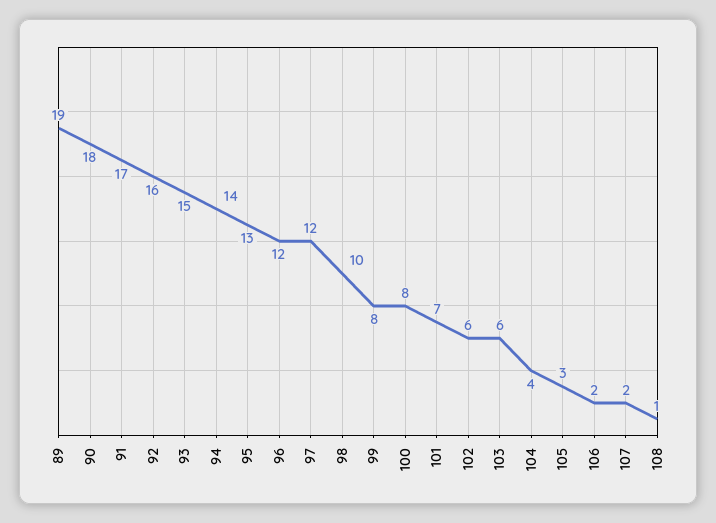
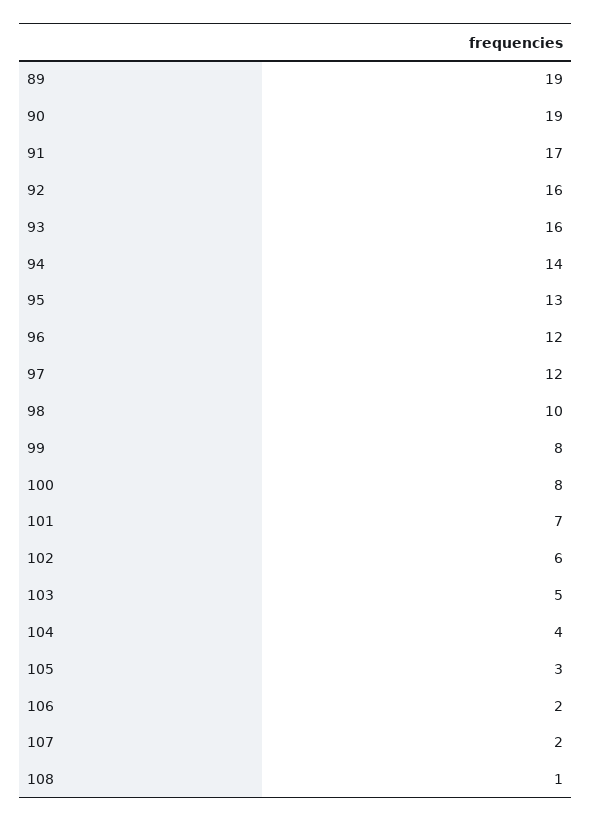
90: 18 -> 19
93: 15 -> 16
103: 6 -> 5

